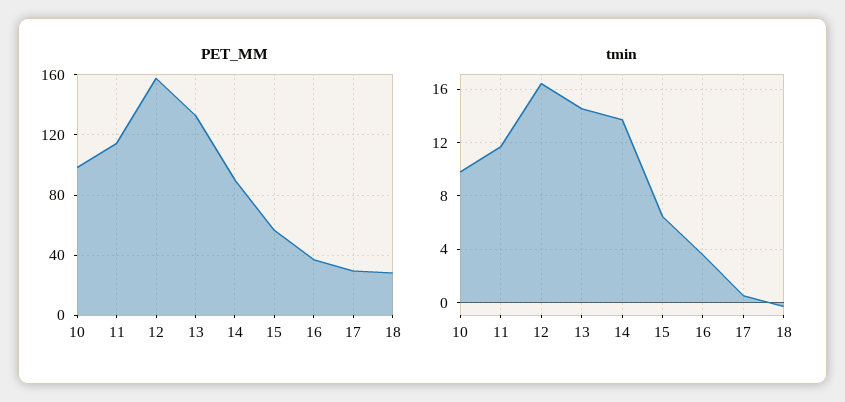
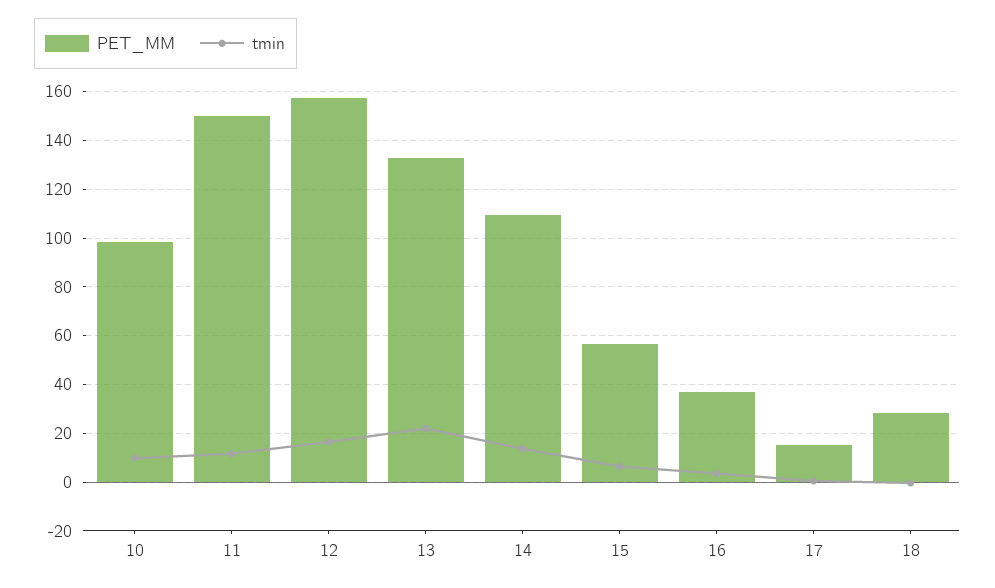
PET_MM, 11: 115 -> 150
PET_MM, 14: 90 -> 110
PET_MM, 17: 30 -> 15
tmin, 13: 14.5 -> 22.5

